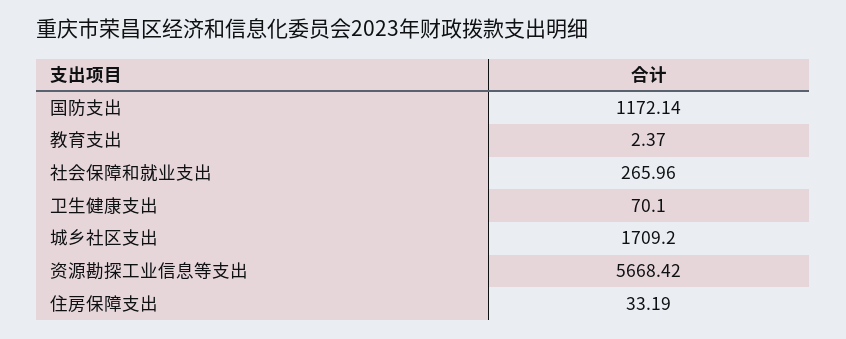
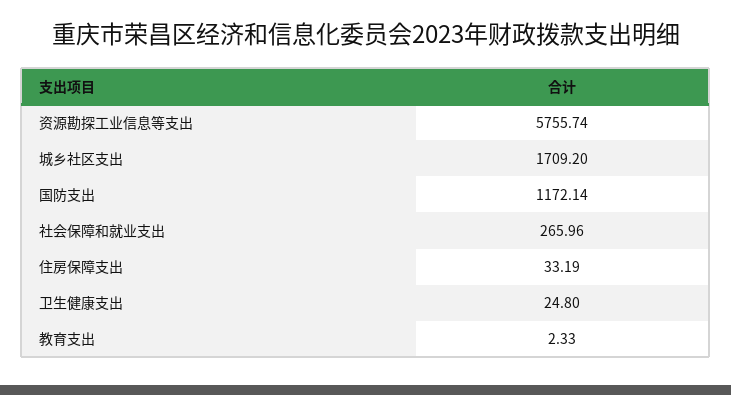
教育支出: 2.37 -> 2.33
卫生健康支出: 70.1 -> 24.8
资源勘探工业信息等支出: 5668.42 -> 5755.74

